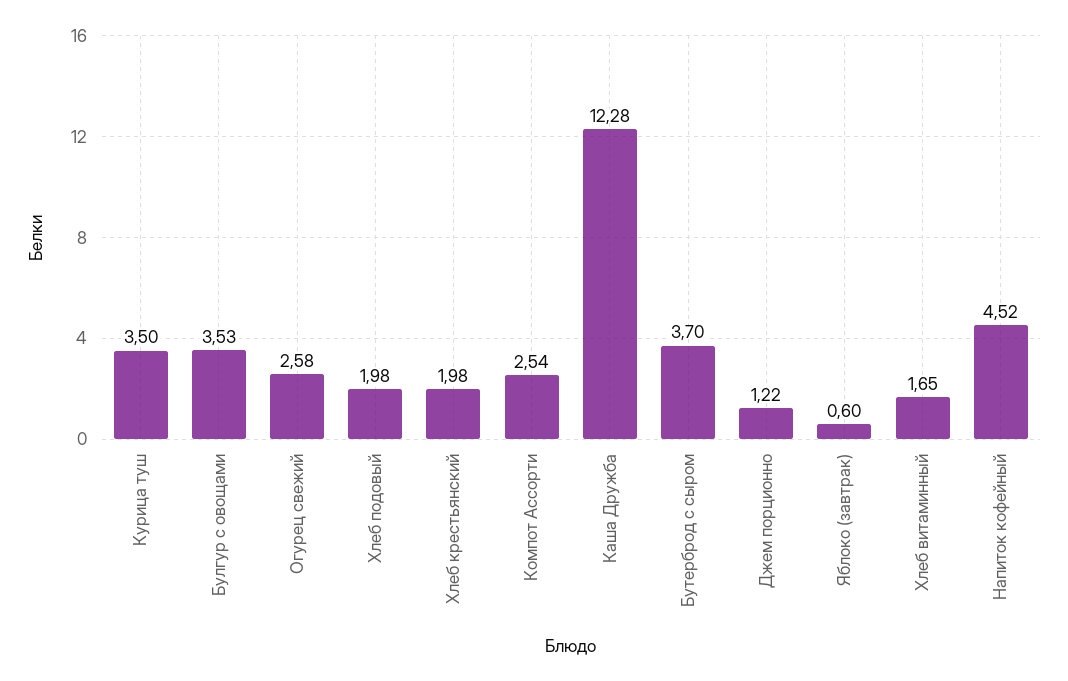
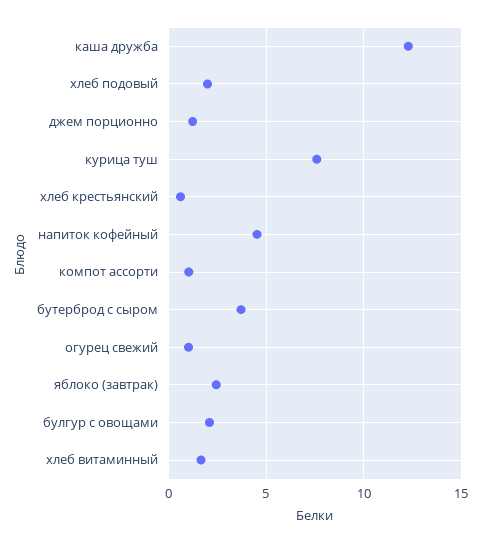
Курица туш: 3.5 -> 7.5
Булгур с овощами: 3.53 -> 2
Огурец свежий: 2.58 -> 1
Хлеб крестьянский: 1.98 -> 0.5
Компот Ассорти: 2.54 -> 1
Яблоко (завтрак): 0.6 -> 2.5

